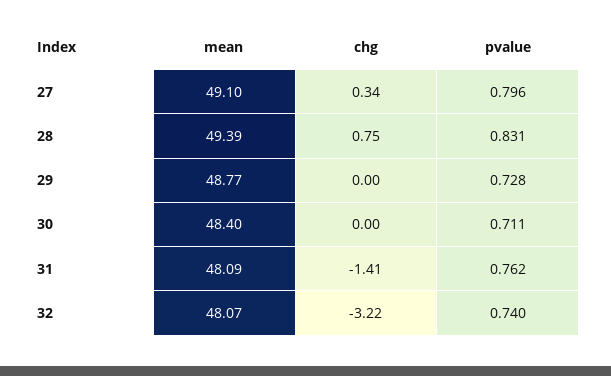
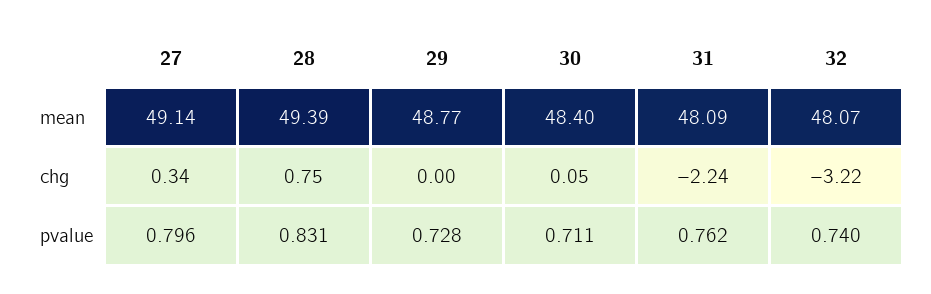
mean, 27: 49.1 -> 49.14
chg, 30: 0 -> 0.05
chg, 31: -1.41 -> -2.24

